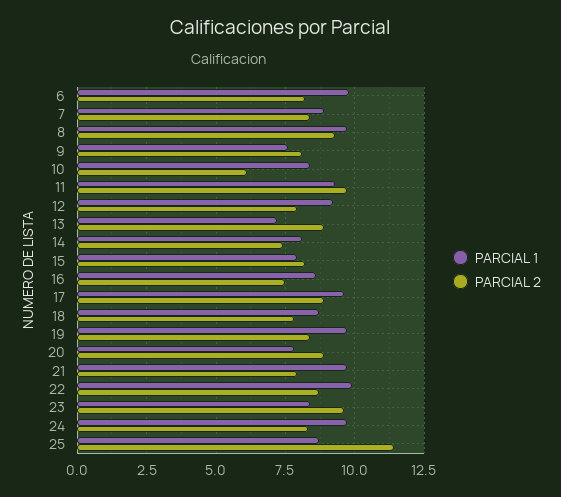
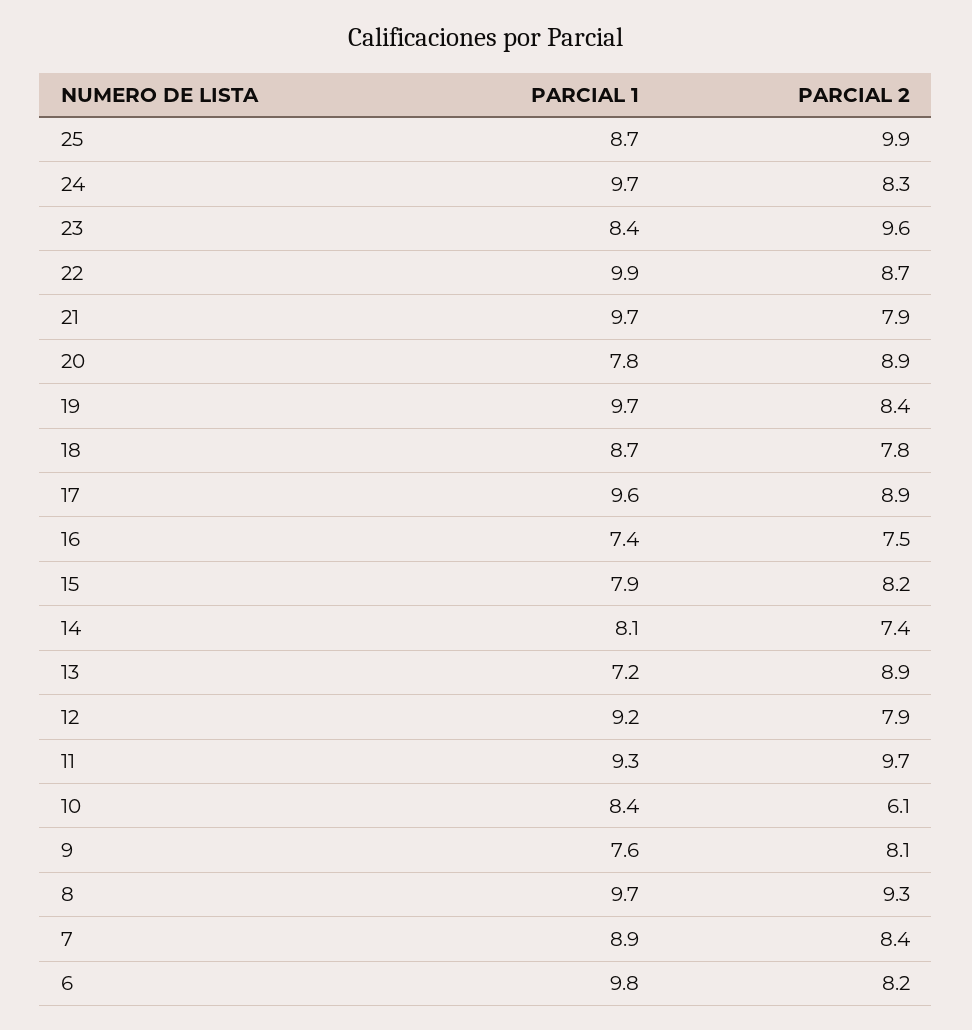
PARCIAL 1, 16: 8.5 -> 7.4
PARCIAL 2, 25: 11.5 -> 9.9

